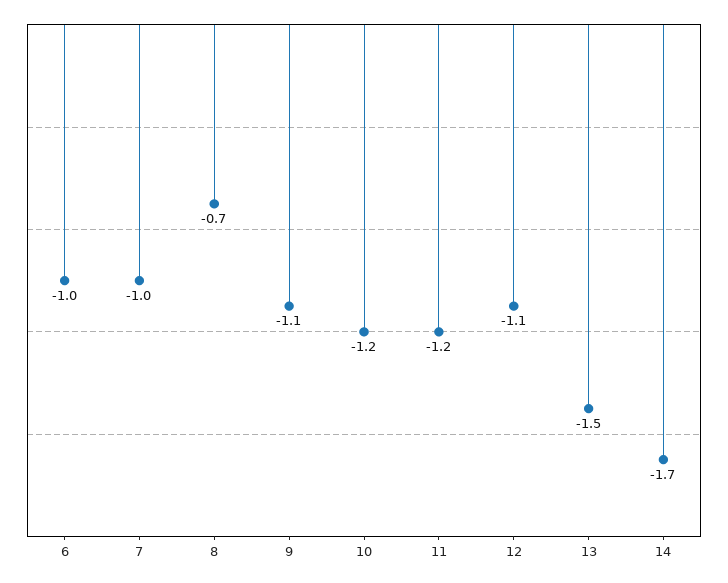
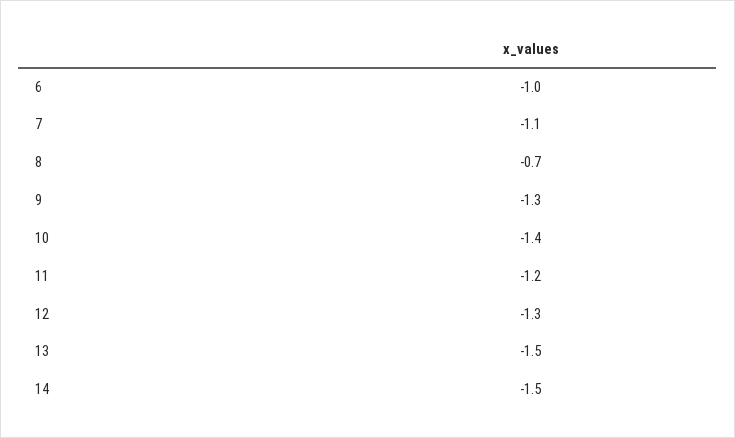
7: -1 -> -1.1
9: -1.1 -> -1.3
10: -1.2 -> -1.4
12: -1.1 -> -1.3
14: -1.7 -> -1.5

